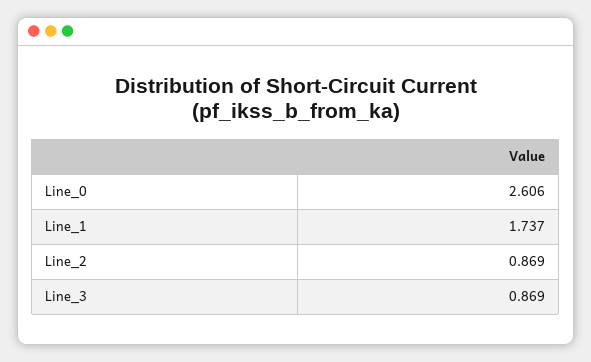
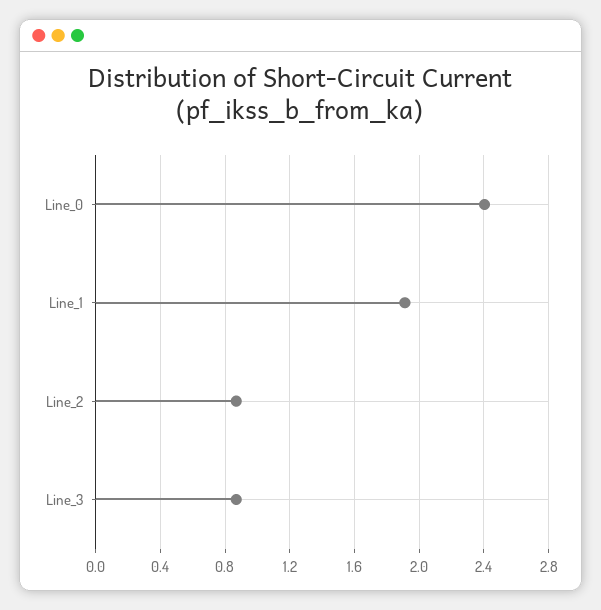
Line_0: 2.606 -> 2.4
Line_1: 1.737 -> 1.9

